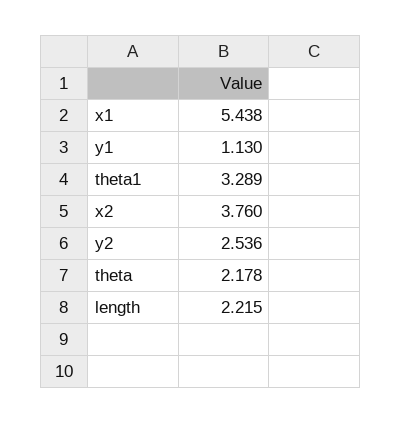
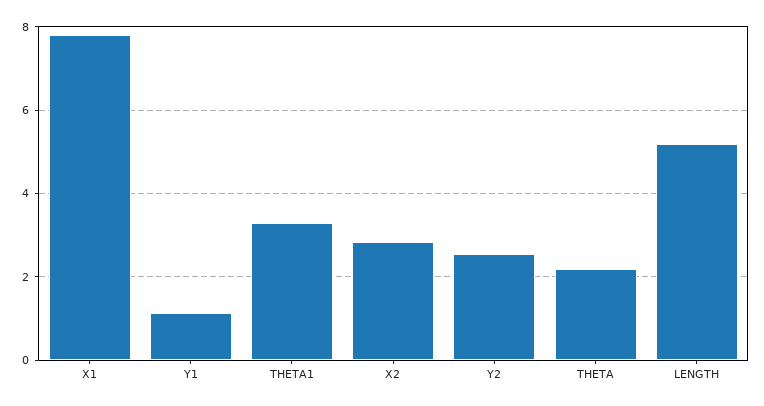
x1: 5.438 -> 7.8
x2: 3.76 -> 2.8
length: 2.215 -> 5.2

